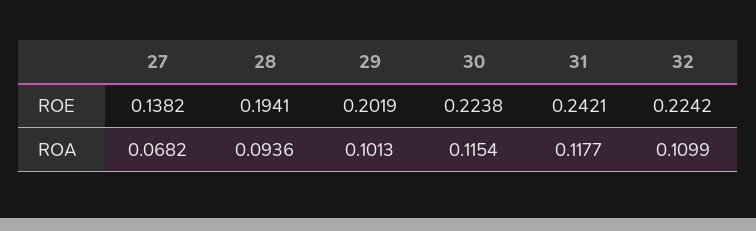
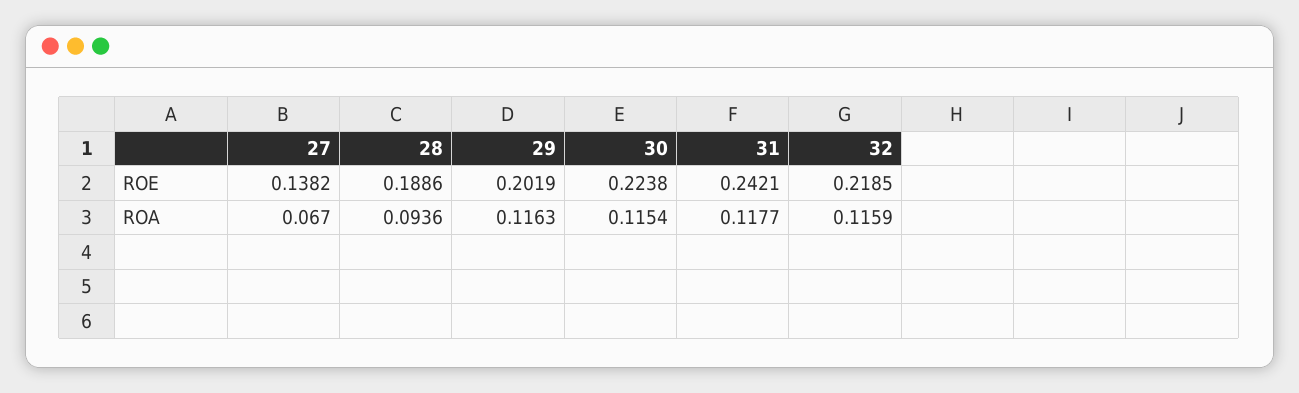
28, ROE: 0.1941 -> 0.1886
32, ROE: 0.2242 -> 0.2185
27, ROA: 0.0682 -> 0.067
29, ROA: 0.1013 -> 0.1163
32, ROA: 0.1099 -> 0.1159

